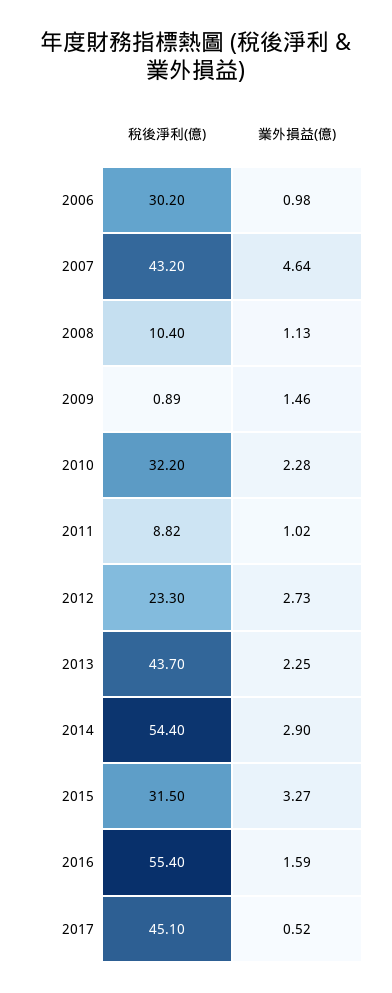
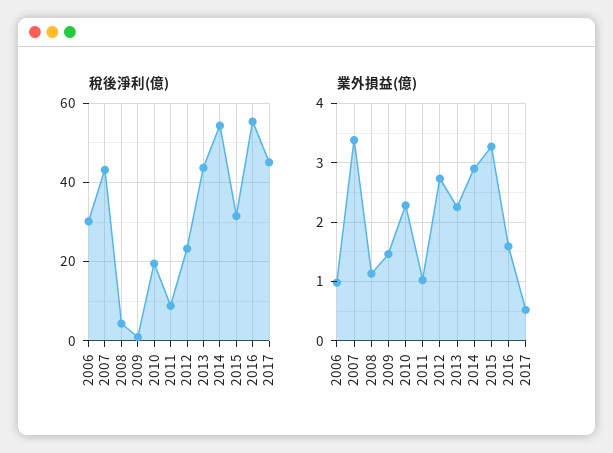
業外損益(億), 2007: 4.64 -> 3.4
稅後淨利(億), 2008: 10.4 -> 4
稅後淨利(億), 2010: 32.2 -> 20

